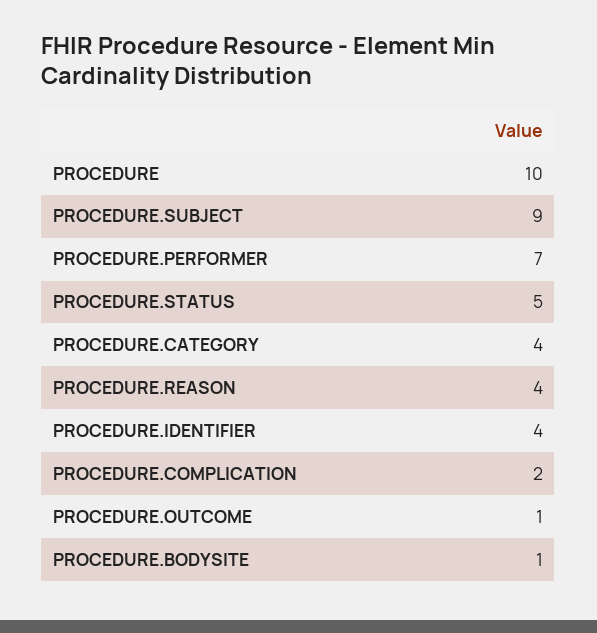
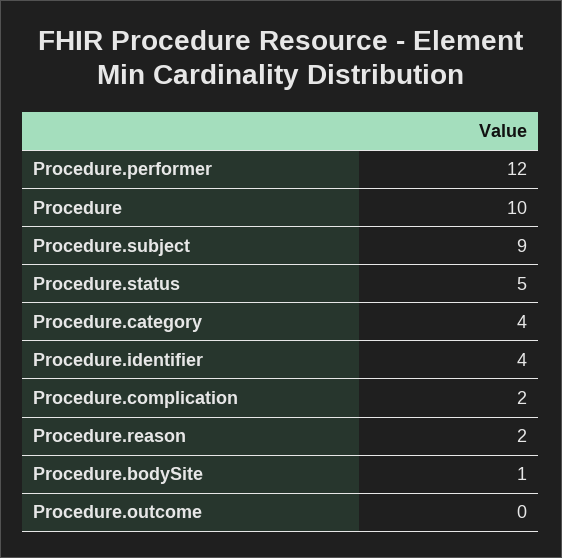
PROCEDURE.PERFORMER: 7 -> 12
PROCEDURE.REASON: 4 -> 2
PROCEDURE.OUTCOME: 1 -> 0

